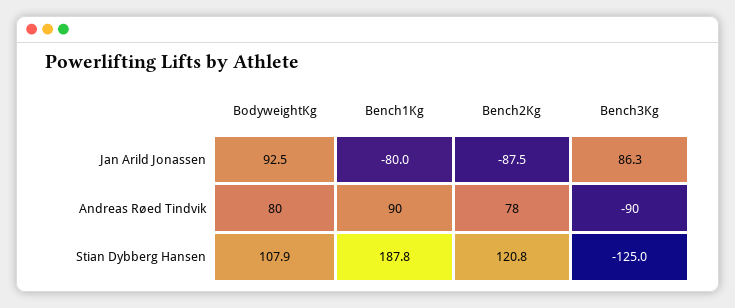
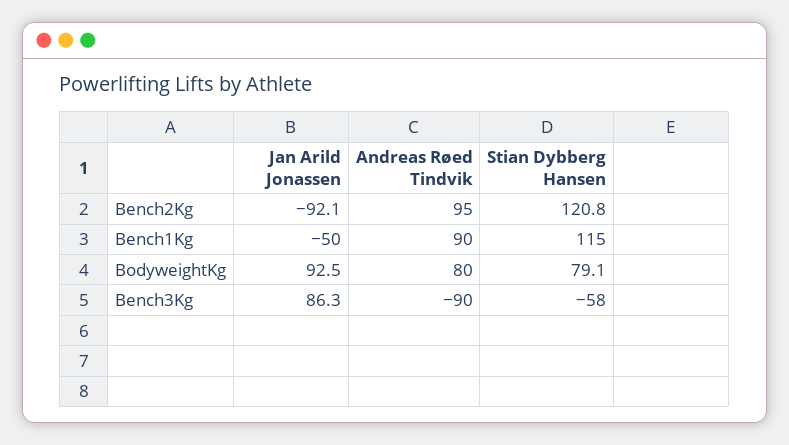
Bench1Kg, Jan Arild Jonassen: -80 -> -50
Bench2Kg, Jan Arild Jonassen: -87.5 -> -92.1
Bench2Kg, Andreas Røed Tindvik: 78 -> 95
BodyweightKg, Stian Dybberg Hansen: 107.9 -> 79.1
Bench1Kg, Stian Dybberg Hansen: 187.8 -> 115
Bench3Kg, Stian Dybberg Hansen: -125 -> -58

